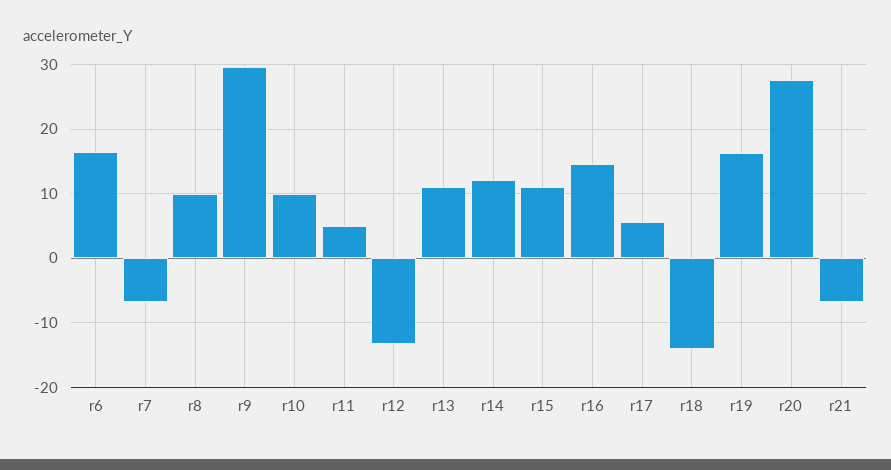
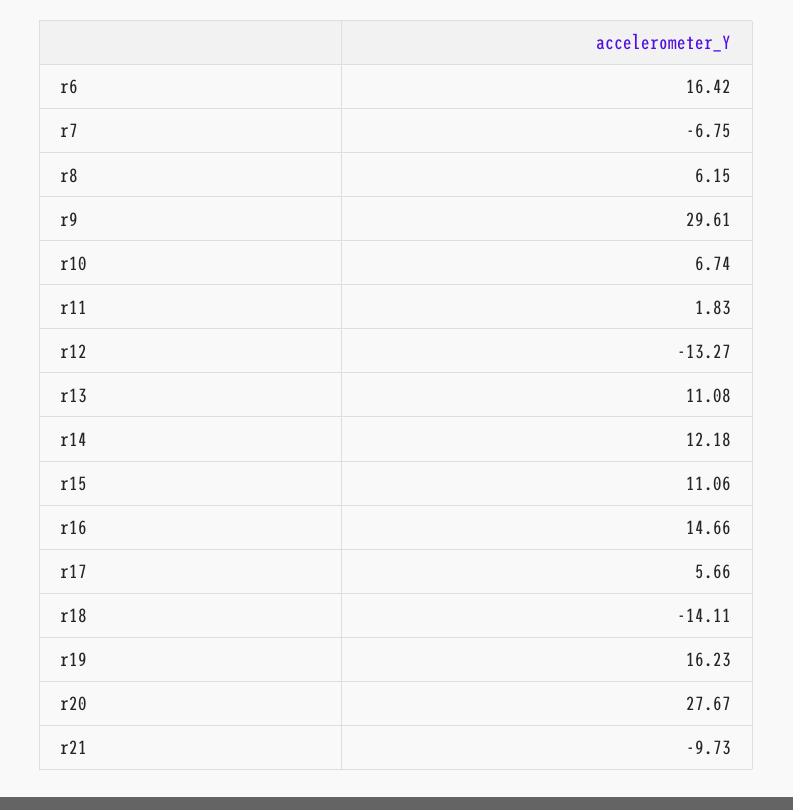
r8: 10 -> 6.15
r10: 10 -> 6.74
r11: 5 -> 1.83
r21: -7 -> -9.73

